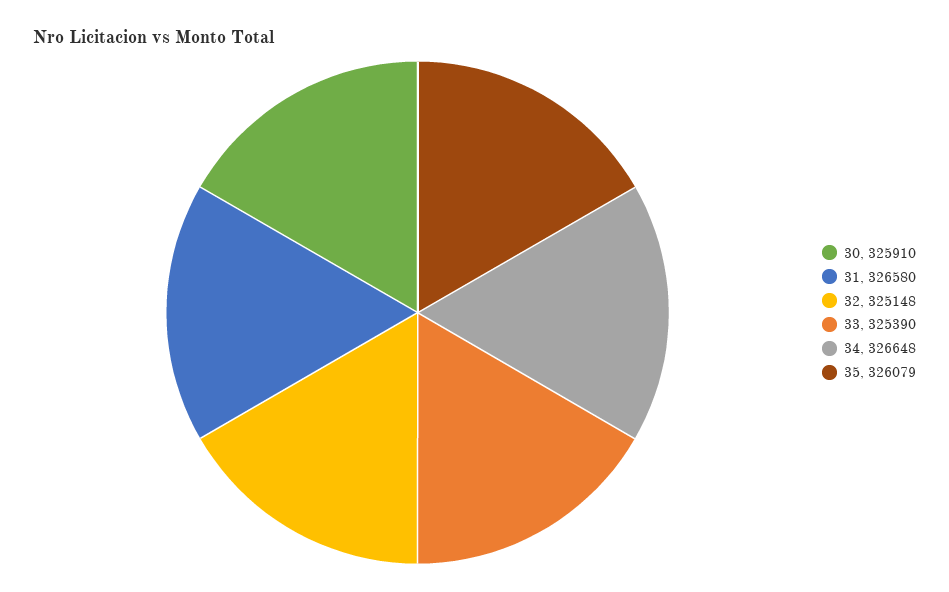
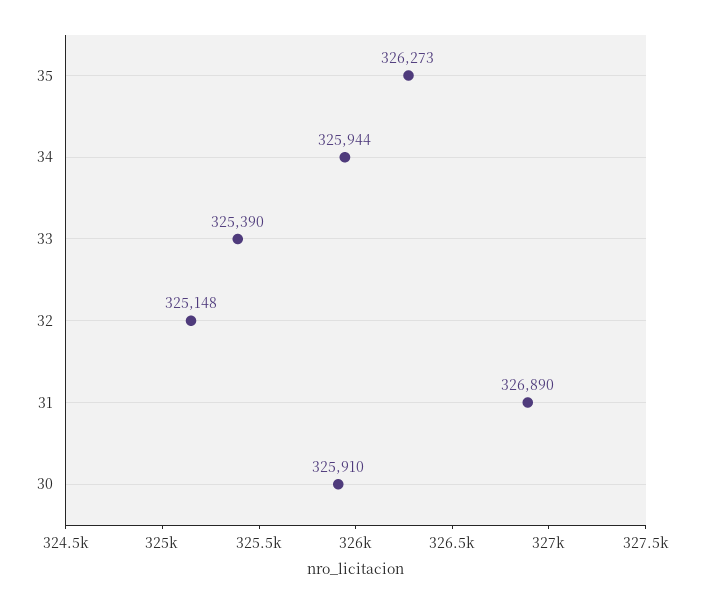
31: 326580 -> 326890
34: 326648 -> 325944
35: 326079 -> 326273

